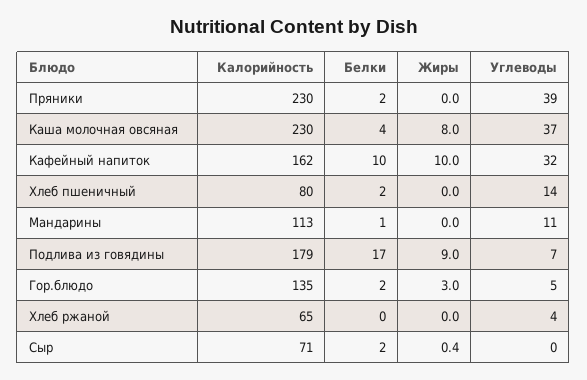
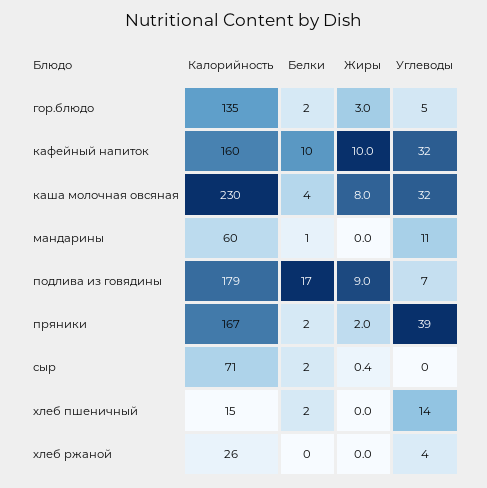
Калорийность, Пряники: 230 -> 167
Жиры, Пряники: 0 -> 2
Углеводы, Каша молочная овсяная: 37 -> 32
Калорийность, Кафейный напиток: 162 -> 160
Калорийность, Хлеб пшеничный: 80 -> 15
Калорийность, Мандарины: 113 -> 60
Калорийность, Хлеб ржаной: 65 -> 26

